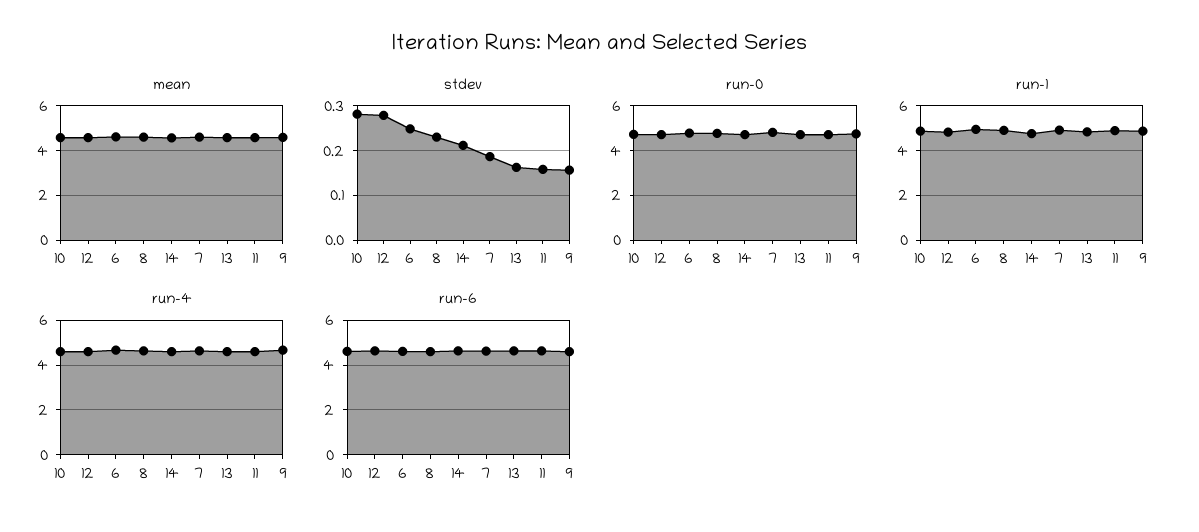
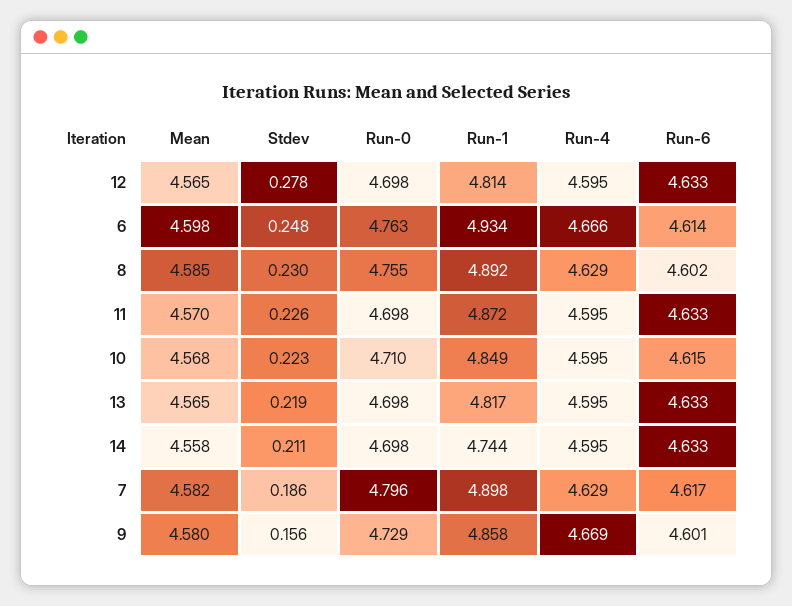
stdev, 10: 0.28 -> 0.223
stdev, 13: 0.16 -> 0.219
stdev, 11: 0.16 -> 0.226

